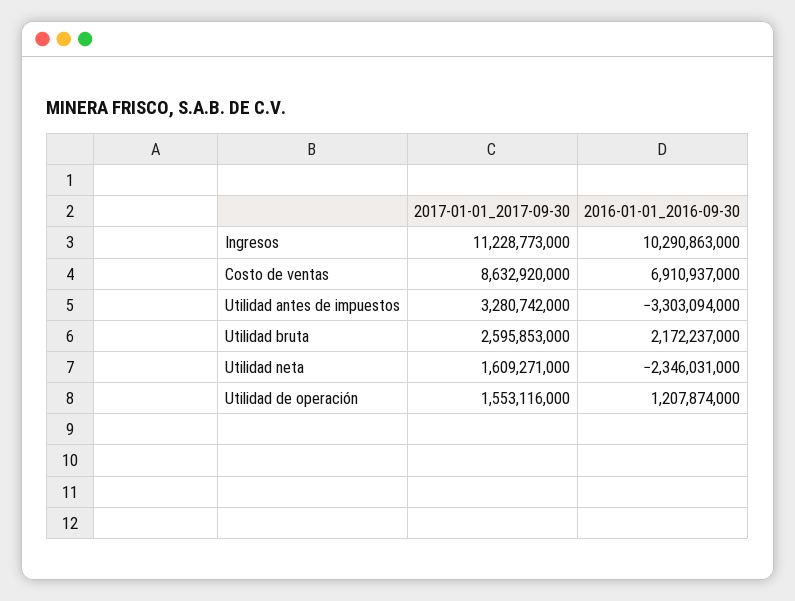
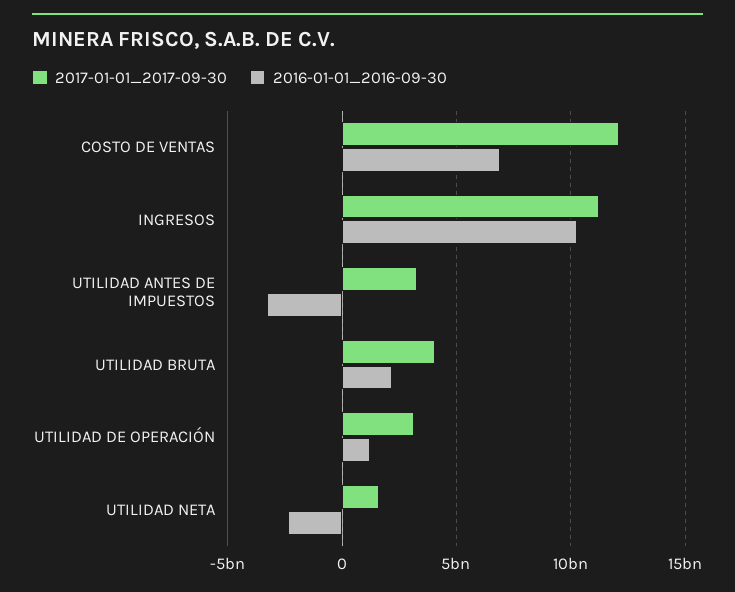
2017-01-01_2017-09-30, Costo de ventas: 8632920000 -> 12000000000
2017-01-01_2017-09-30, Utilidad bruta: 2595853000 -> 4000000000
2017-01-01_2017-09-30, Utilidad de operación: 1553116000 -> 3000000000

